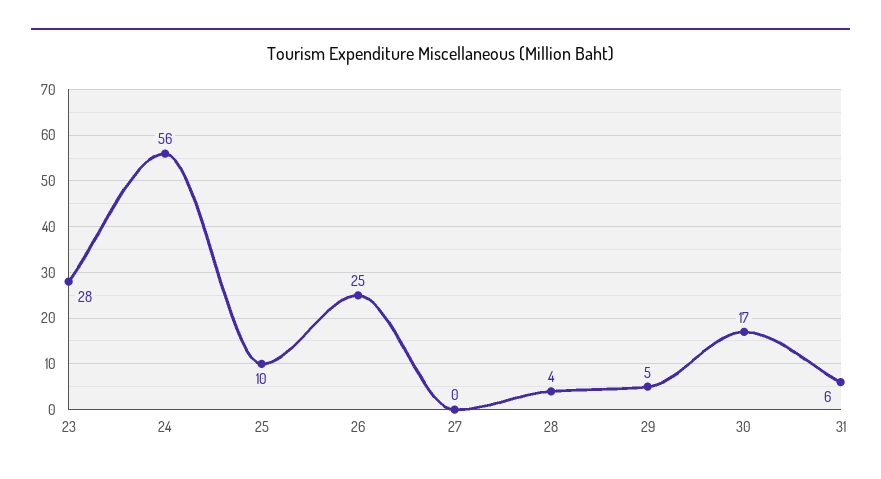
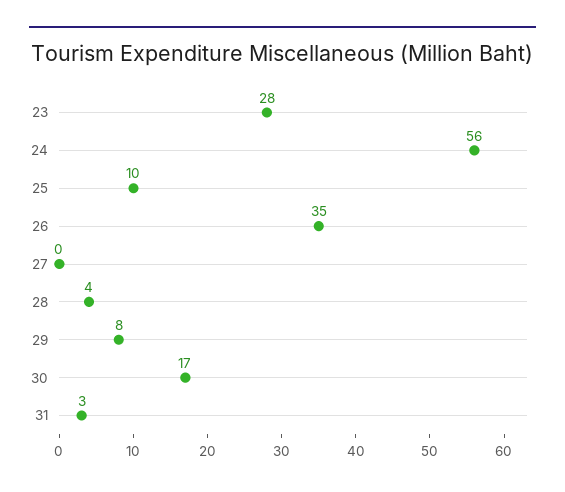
26: 25 -> 35
29: 5 -> 8
31: 6 -> 3

